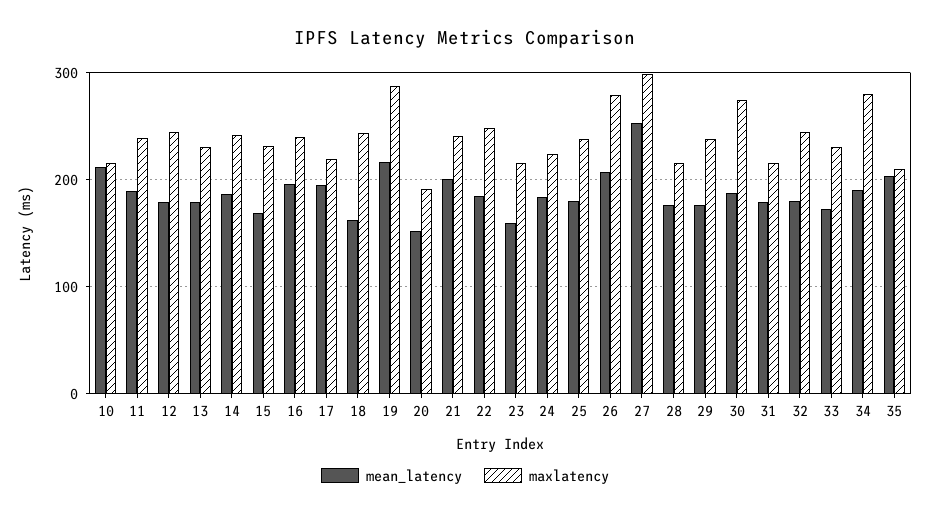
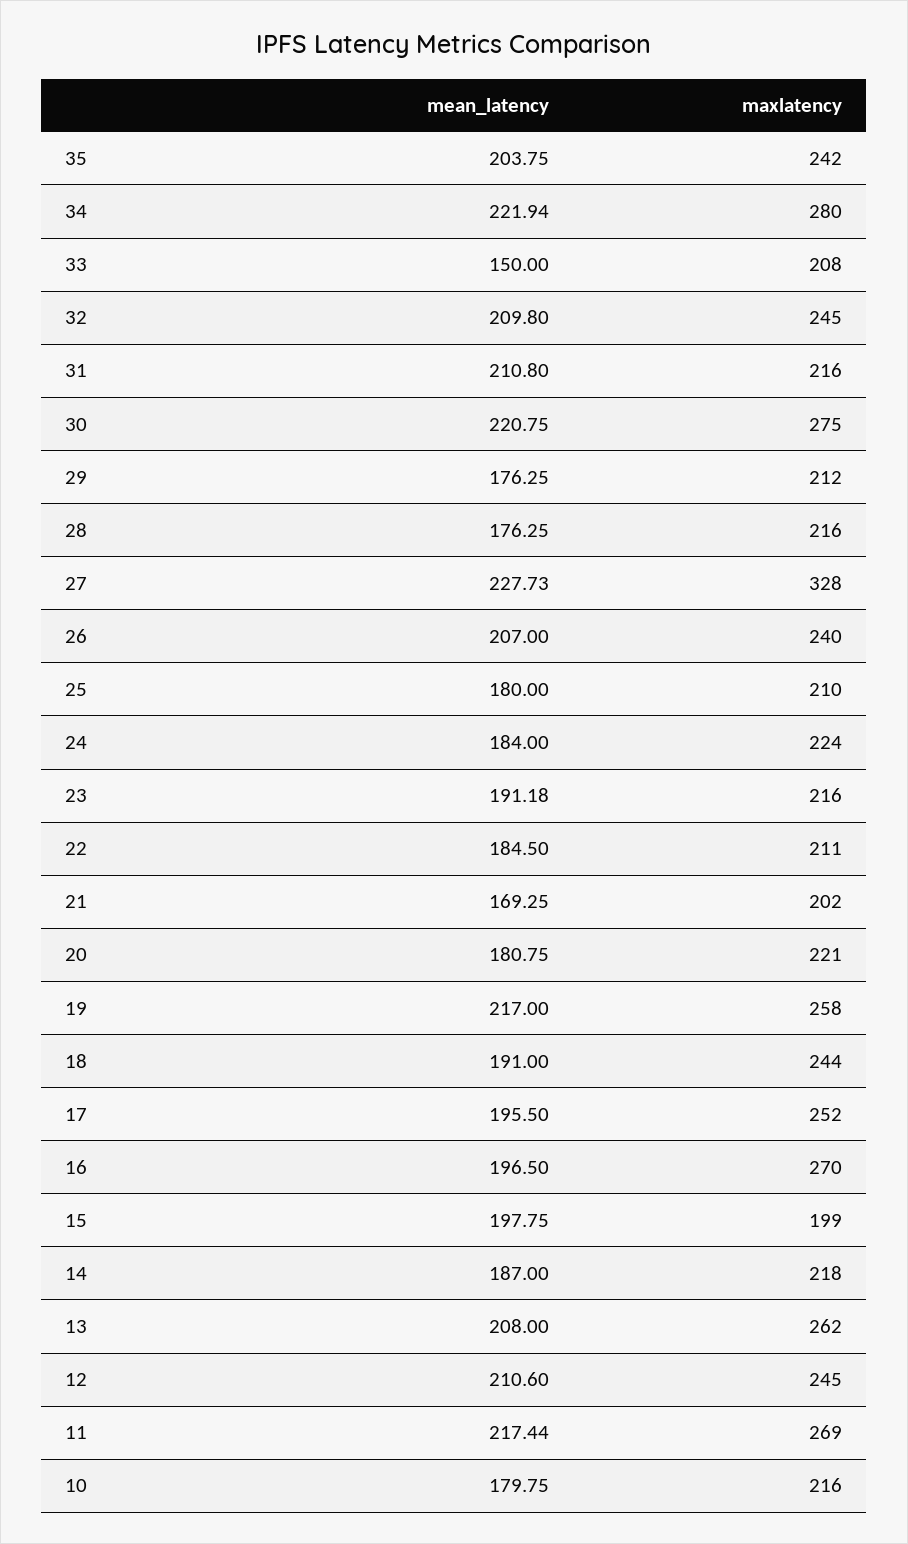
mean_latency, 10: 210 -> 179.75
mean_latency, 11: 190 -> 217.44
maxlatency, 11: 240 -> 269
mean_latency, 12: 180 -> 210.6
mean_latency, 13: 180 -> 208
maxlatency, 13: 230 -> 262
maxlatency, 14: 240 -> 218
mean_latency, 15: 170 -> 197.75
maxlatency, 15: 230 -> 199
maxlatency, 16: 240 -> 270
maxlatency, 17: 220 -> 252
mean_latency, 18: 160 -> 191
maxlatency, 19: 290 -> 258
mean_latency, 20: 150 -> 180.75
maxlatency, 20: 190 -> 221
mean_latency, 21: 200 -> 169.25
maxlatency, 21: 240 -> 202
maxlatency, 22: 250 -> 211
mean_latency, 23: 160 -> 191.18
maxlatency, 25: 240 -> 210
maxlatency, 26: 280 -> 240
mean_latency, 27: 250 -> 227.73
maxlatency, 27: 300 -> 328
maxlatency, 29: 240 -> 212
mean_latency, 30: 190 -> 220.75
mean_latency, 31: 180 -> 210.8
mean_latency, 32: 180 -> 209.8
mean_latency, 33: 170 -> 150
maxlatency, 33: 230 -> 208
mean_latency, 34: 190 -> 221.94
maxlatency, 35: 210 -> 242

